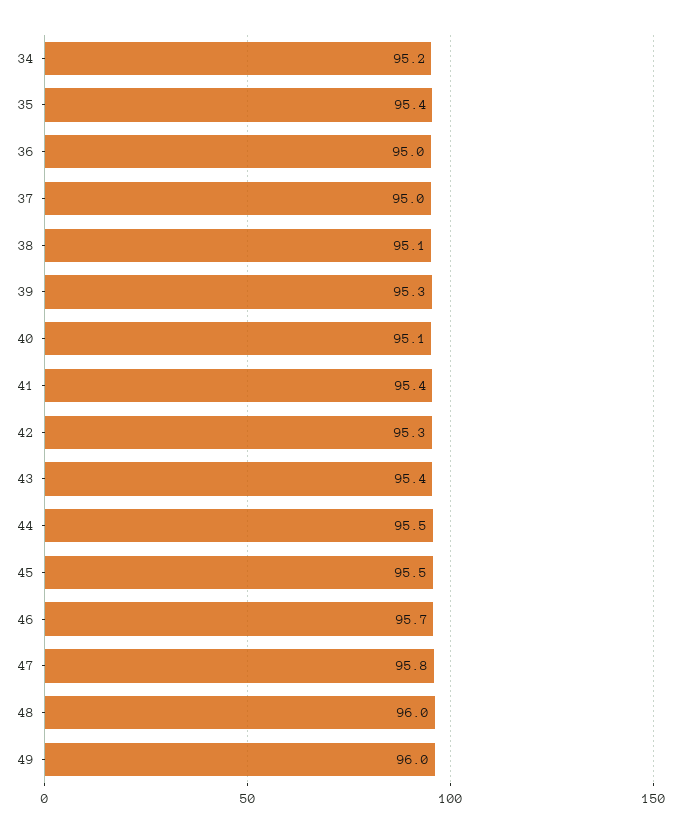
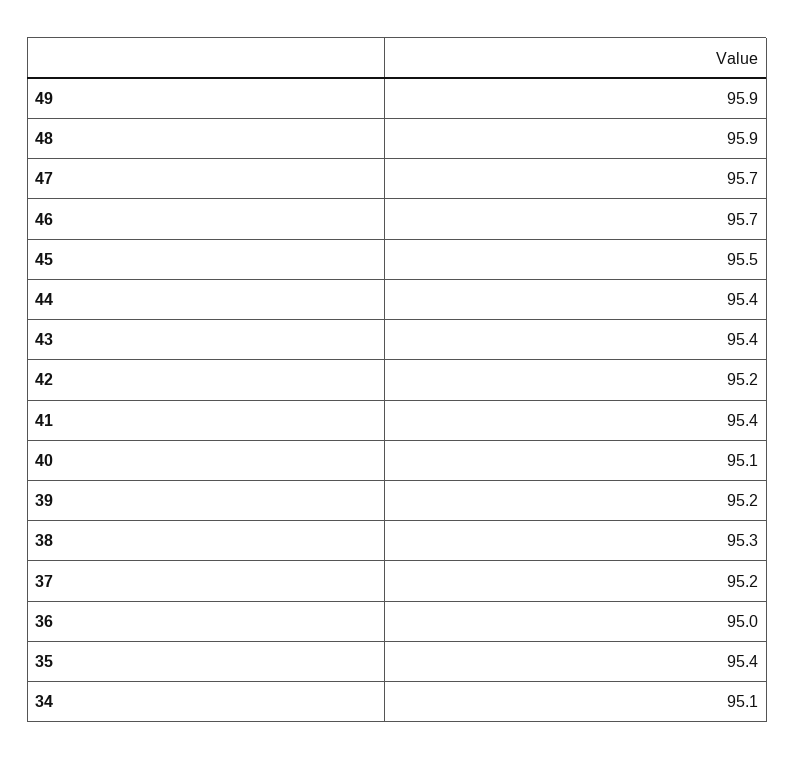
34: 95.2 -> 95.1
37: 95 -> 95.2
38: 95.1 -> 95.3
39: 95.3 -> 95.2
42: 95.3 -> 95.2
44: 95.5 -> 95.4
47: 95.8 -> 95.7
48: 96 -> 95.9
49: 96 -> 95.9

